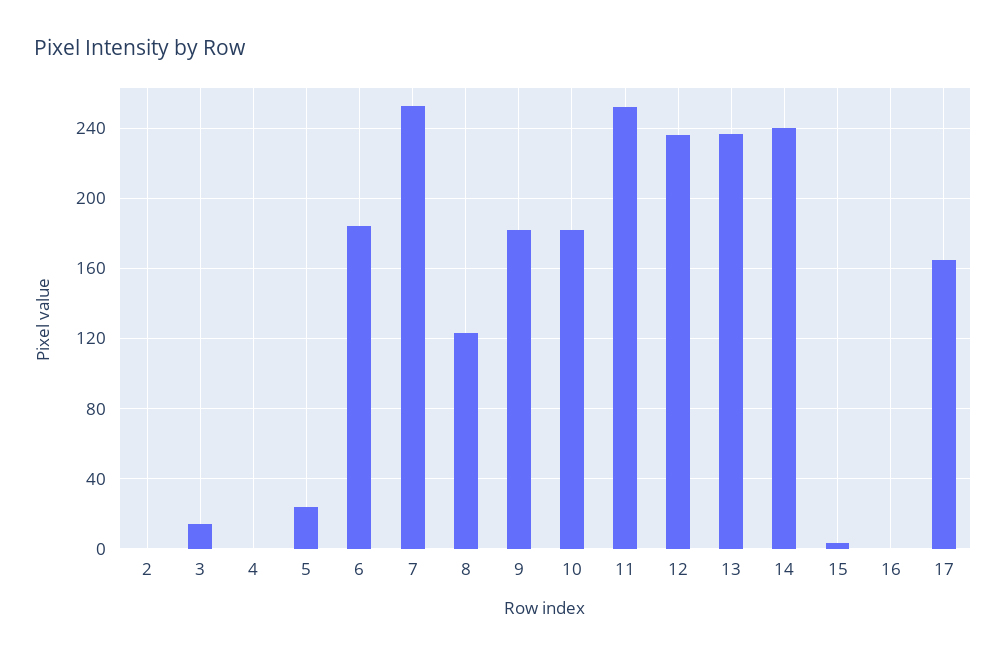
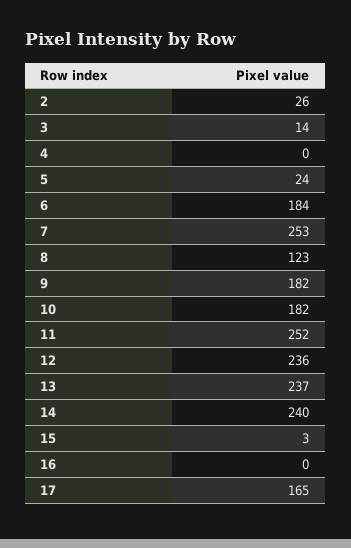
2: 0 -> 26

